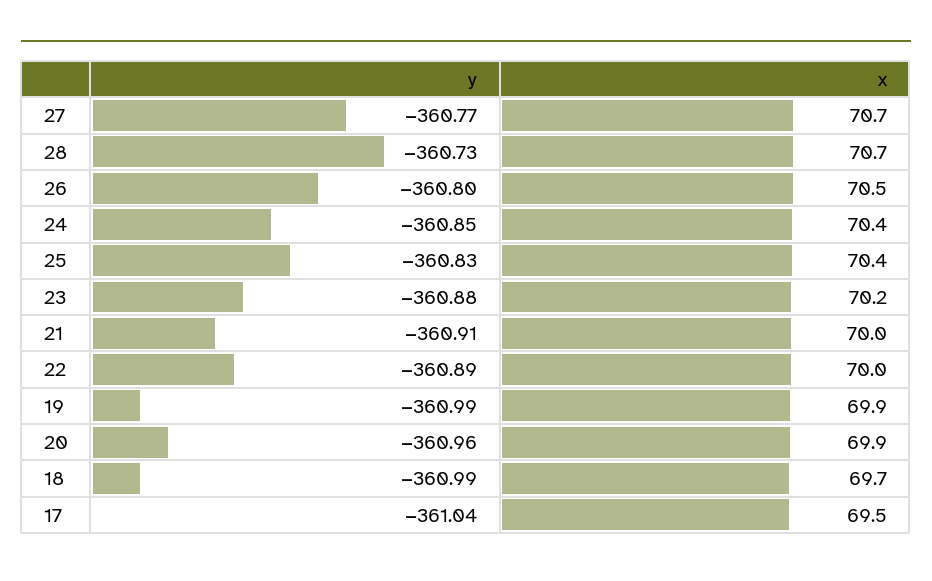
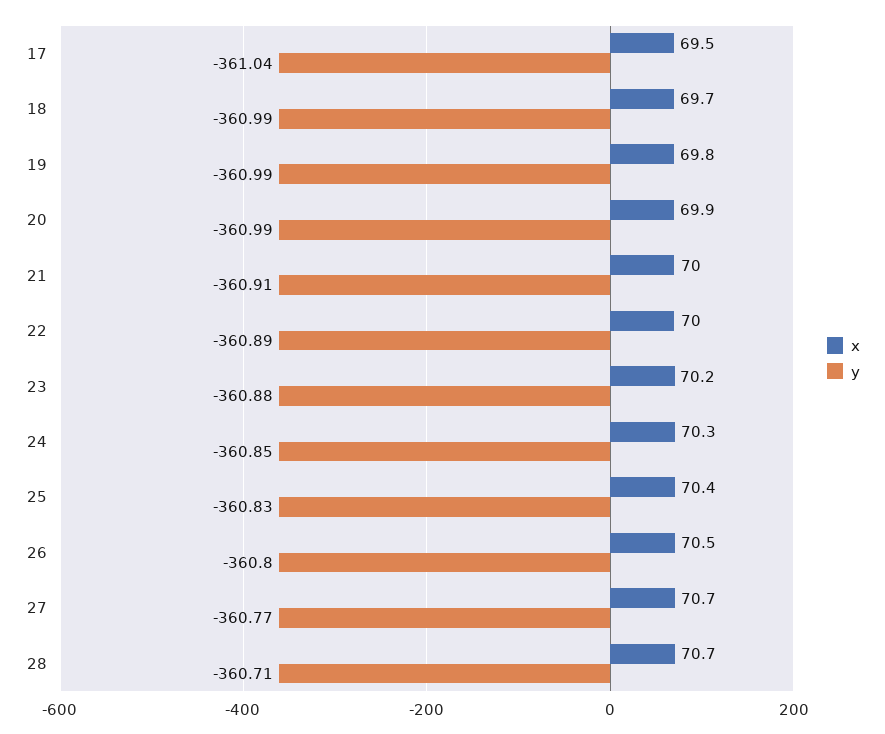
y, 28: -360.73 -> -360.71
x, 24: 70.4 -> 70.3
x, 19: 69.9 -> 69.8
y, 20: -360.96 -> -360.99

